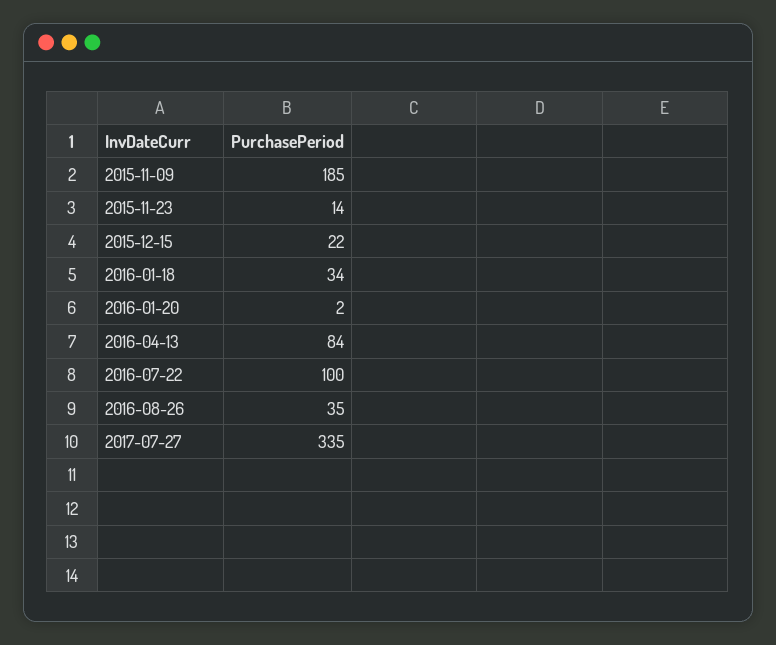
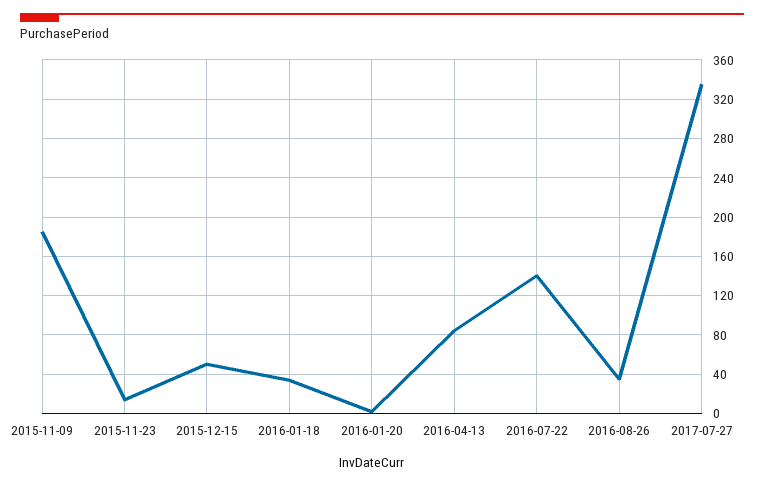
2015-12-15: 22 -> 50
2016-07-22: 100 -> 140

